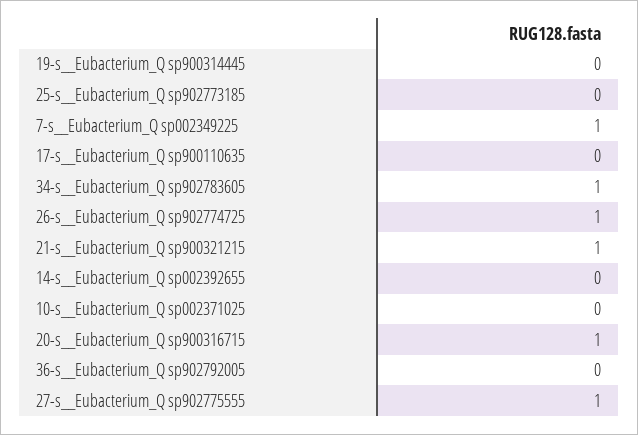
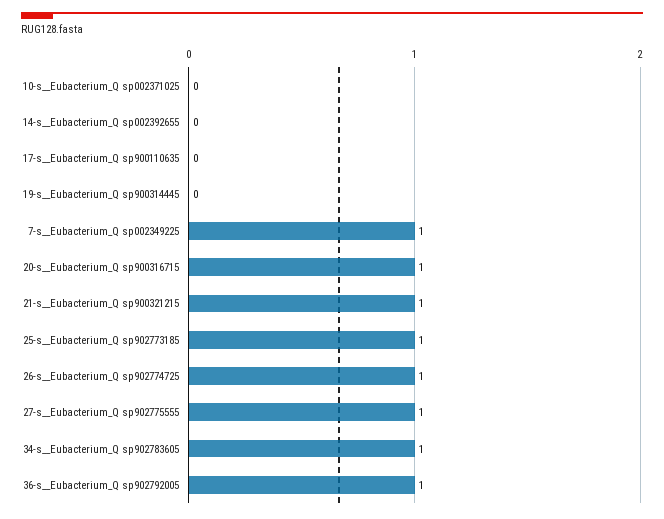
25-s__Eubacterium_Q sp902773185: 0 -> 1
36-s__Eubacterium_Q sp902792005: 0 -> 1

